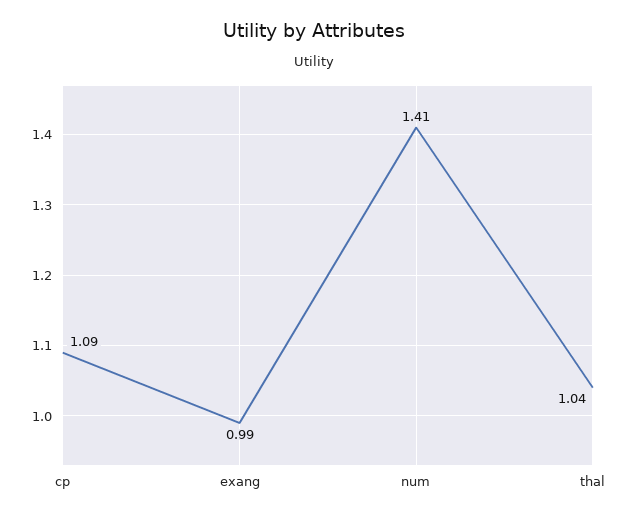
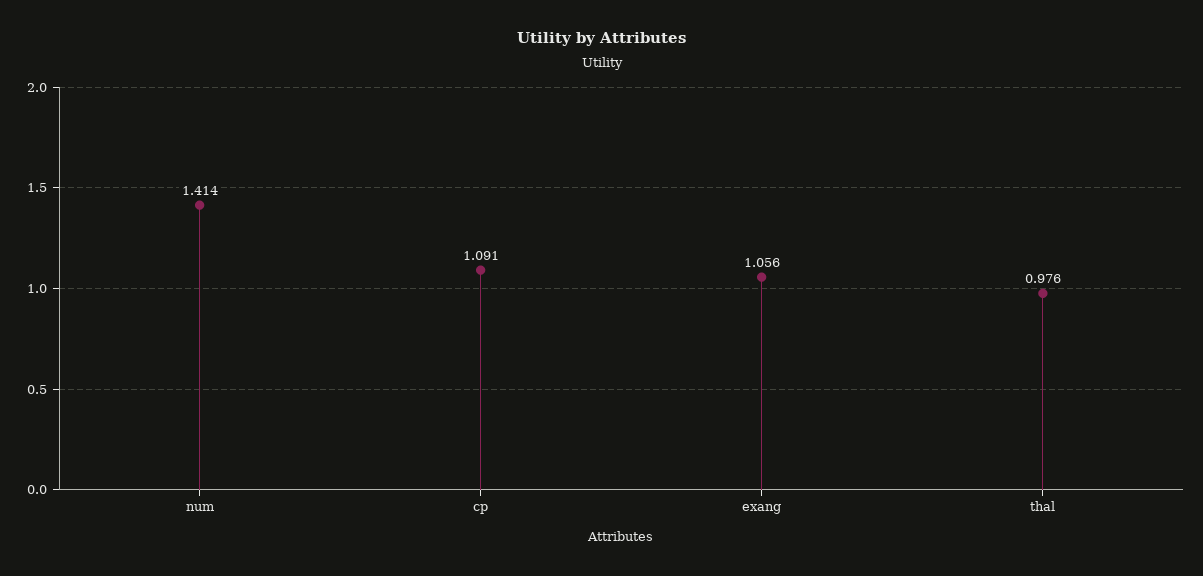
exang: 0.99 -> 1.056
thal: 1.04 -> 0.976

